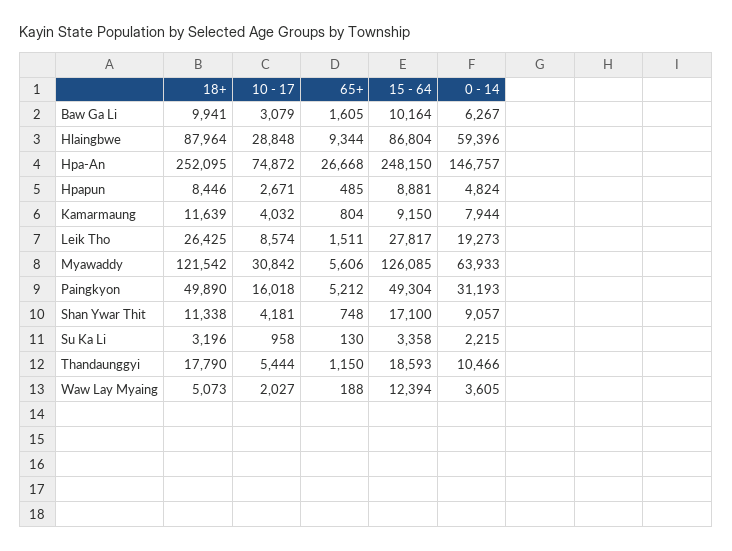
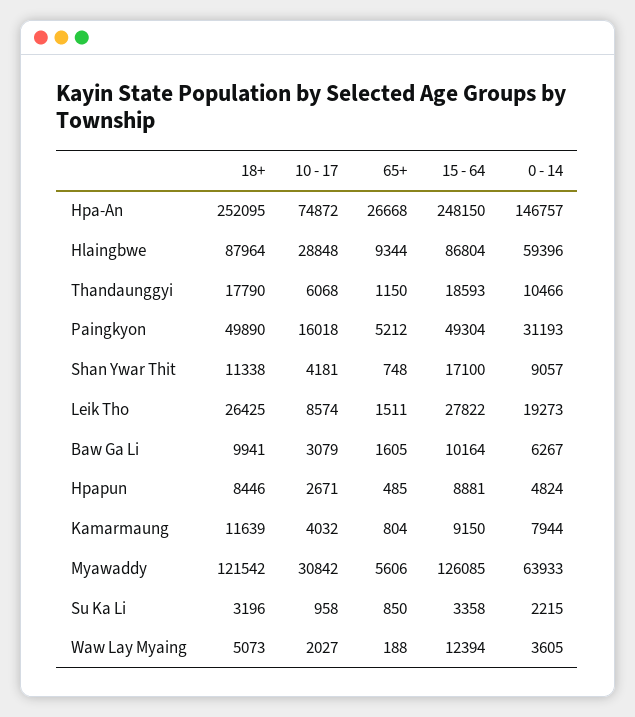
15 - 64, Leik Tho: 27817 -> 27822
65+, Su Ka Li: 130 -> 850
10 - 17, Thandaunggyi: 5444 -> 6068

